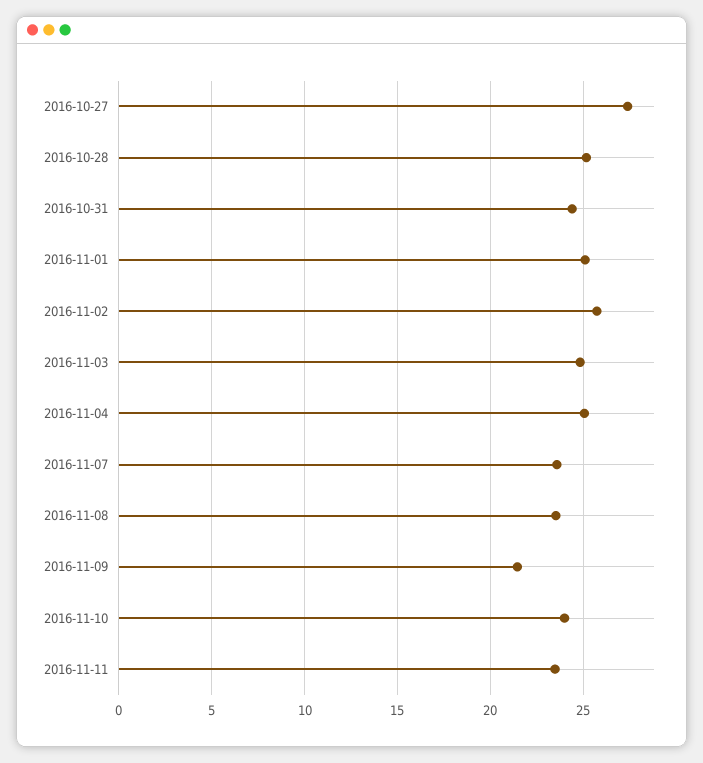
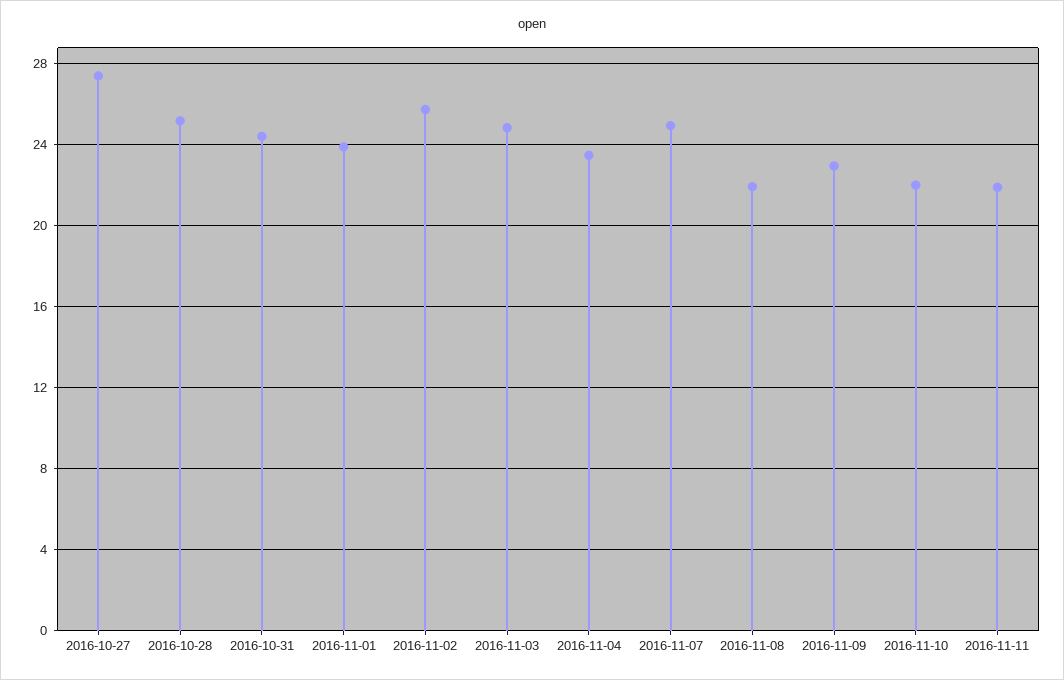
2016-11-01: 25 -> 24
2016-11-04: 25 -> 23.5
2016-11-07: 23.5 -> 25
2016-11-08: 23.5 -> 22
2016-11-09: 21.5 -> 23
2016-11-10: 24 -> 22
2016-11-11: 23.5 -> 22

